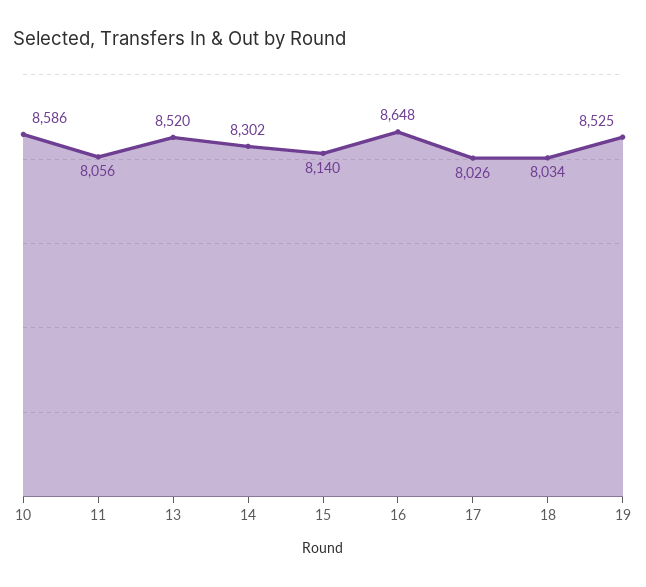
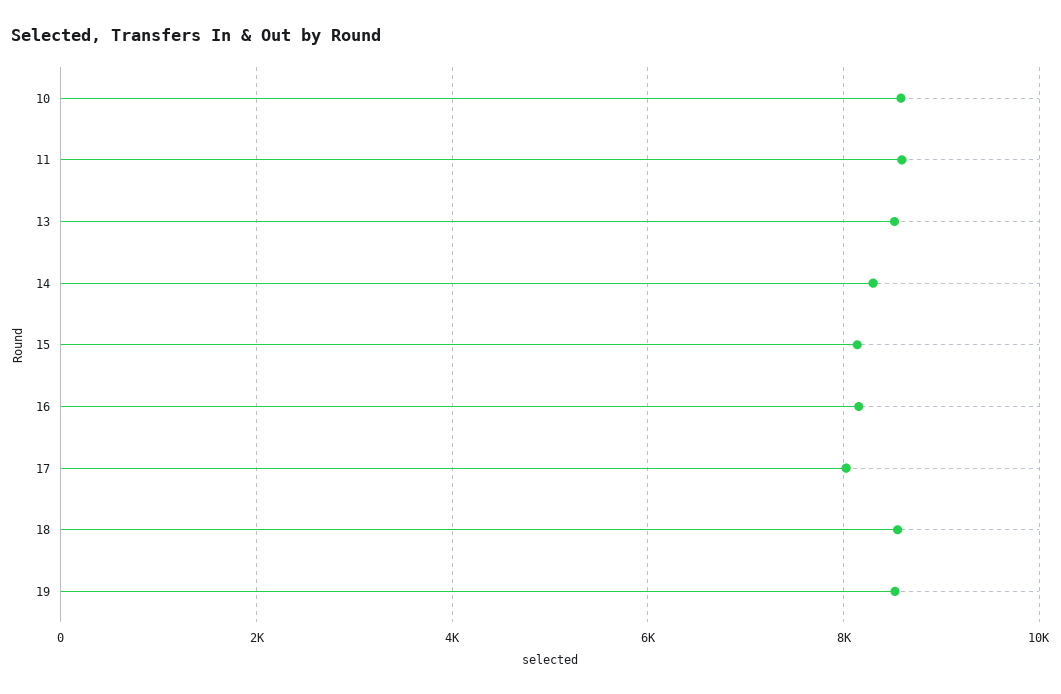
11: 8056 -> 8600
16: 8648 -> 8200
18: 8034 -> 8600

